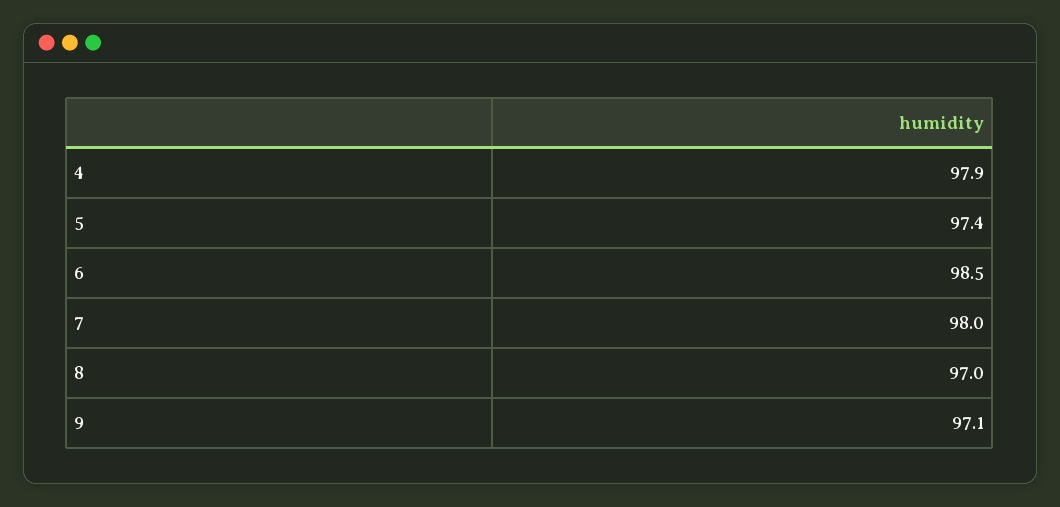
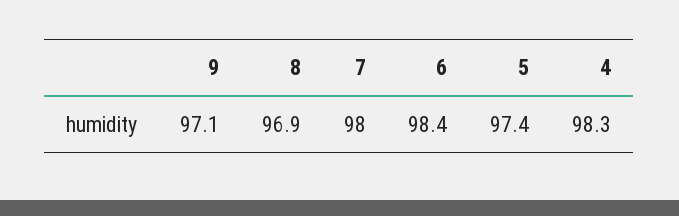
4: 97.9 -> 98.3
6: 98.5 -> 98.4
8: 97 -> 96.9

